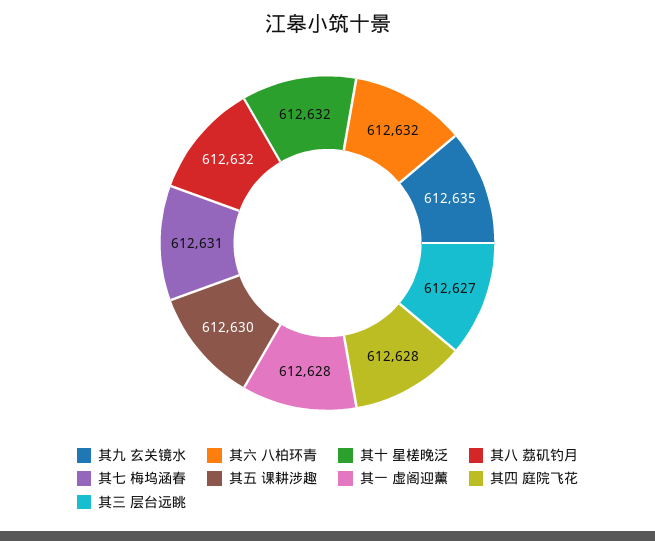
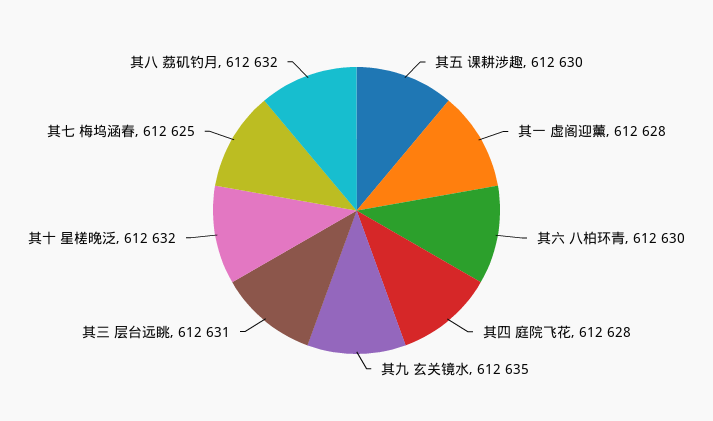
其六 八柏环青: 612632 -> 612630
其七 梅坞涵春: 612631 -> 612625
其三 层台远眺: 612627 -> 612631

